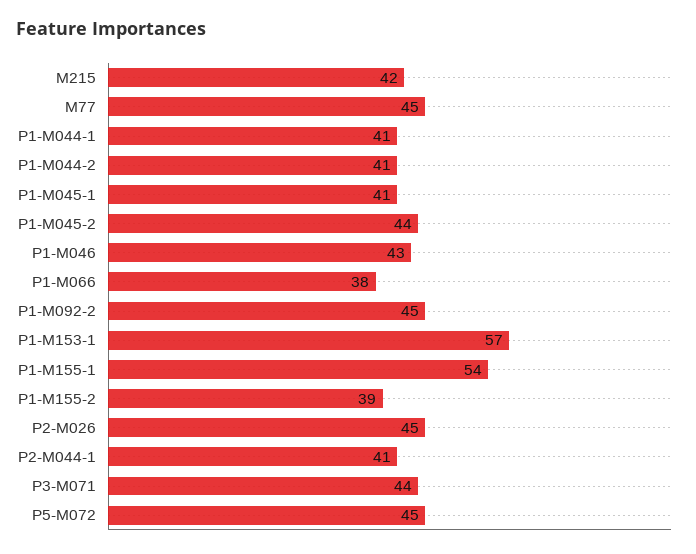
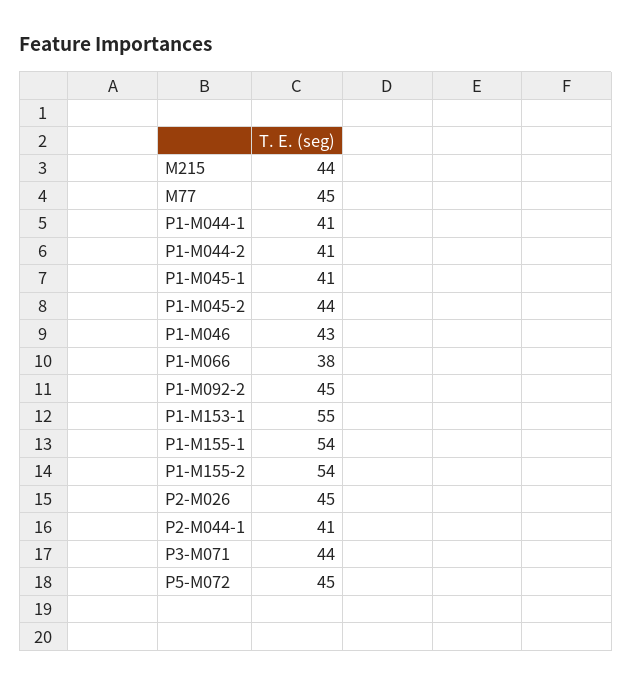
M215: 42 -> 44
P1-M153-1: 57 -> 55
P1-M155-2: 39 -> 54

